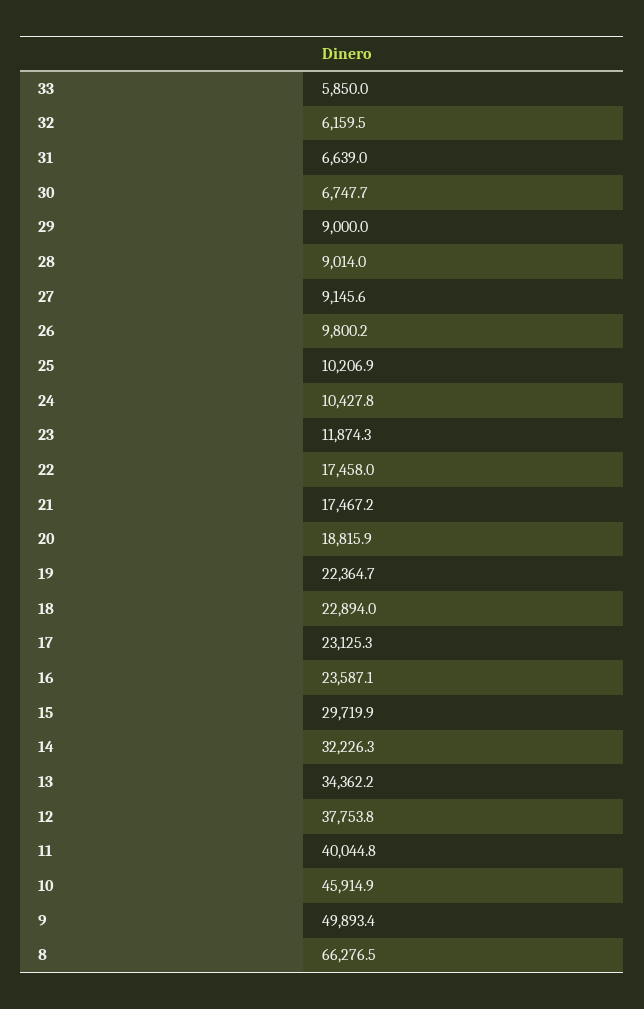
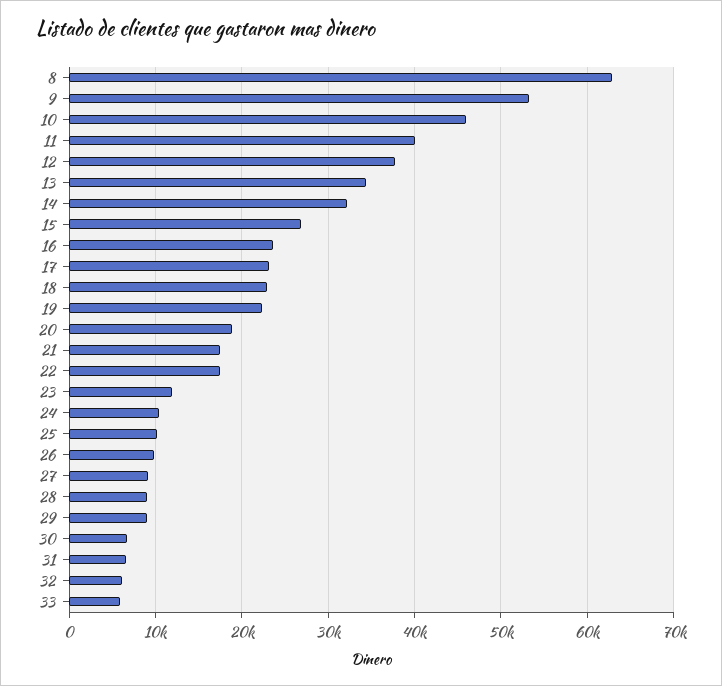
15: 29719.9 -> 27000
9: 49893.4 -> 53000
8: 66276.5 -> 63000

